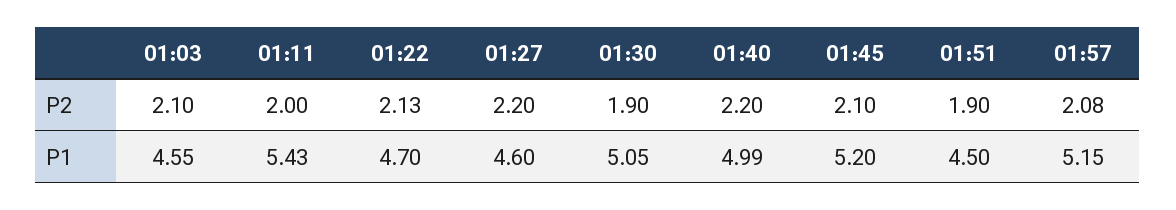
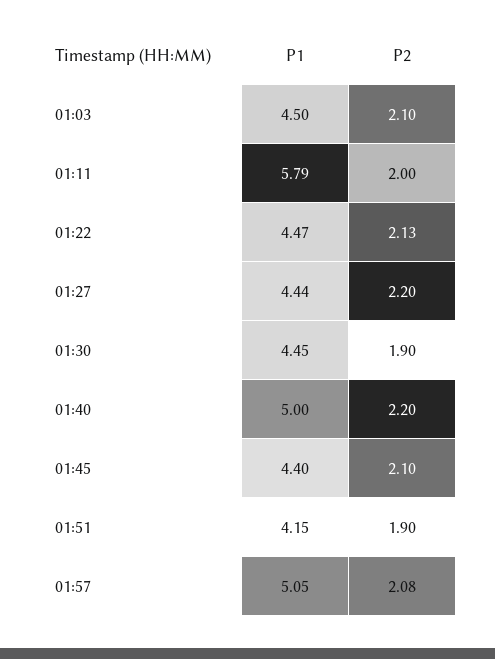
01:03, P1: 4.55 -> 4.5
01:11, P1: 5.43 -> 5.79
01:22, P1: 4.7 -> 4.47
01:27, P1: 4.6 -> 4.44
01:30, P1: 5.05 -> 4.45
01:40, P1: 4.99 -> 5
01:45, P1: 5.2 -> 4.4
01:51, P1: 4.5 -> 4.15
01:57, P1: 5.15 -> 5.05

